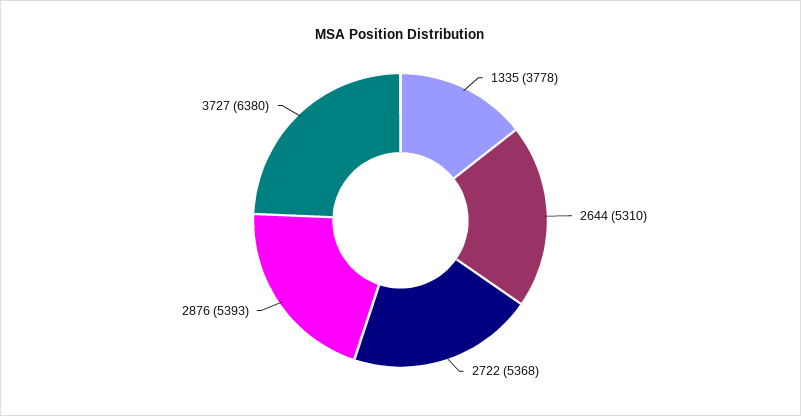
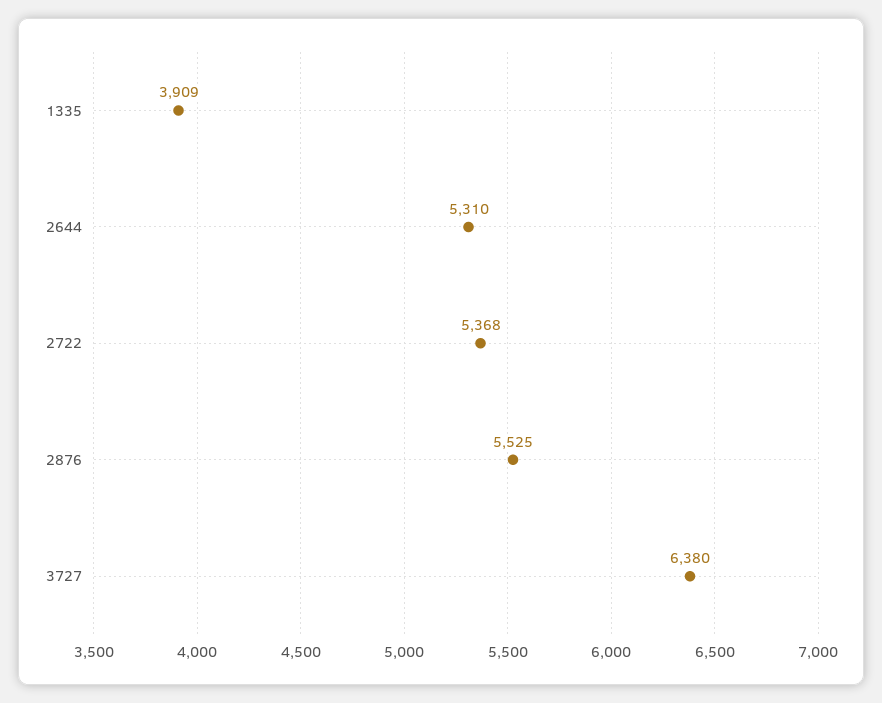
1335: 3778 -> 3909
2876: 5393 -> 5525

